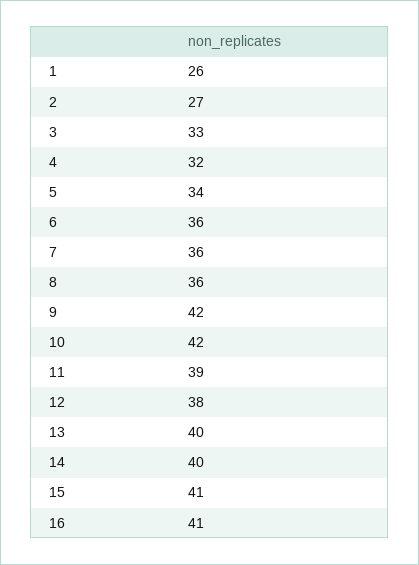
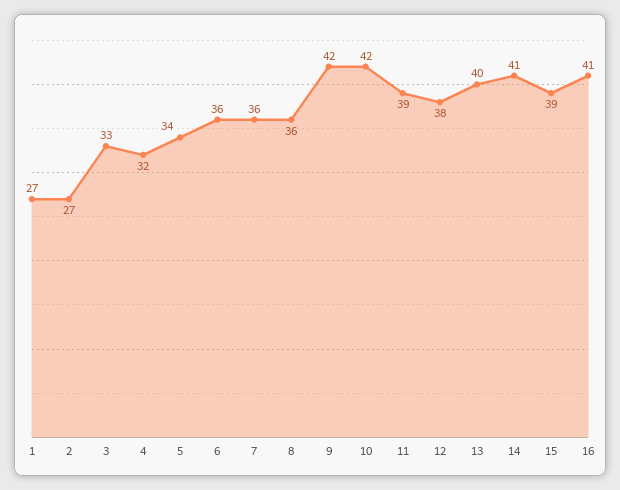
1: 26 -> 27
14: 40 -> 41
15: 41 -> 39

